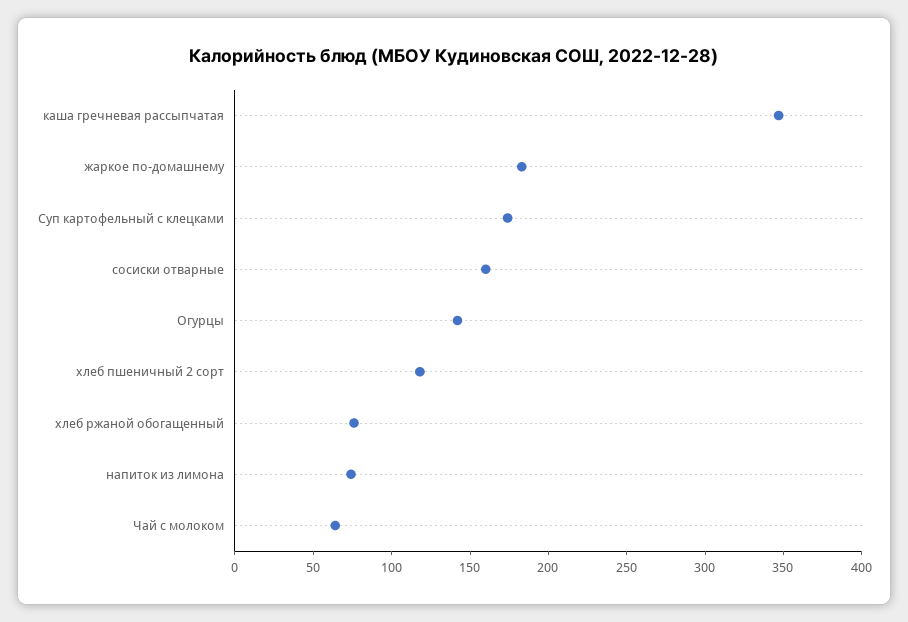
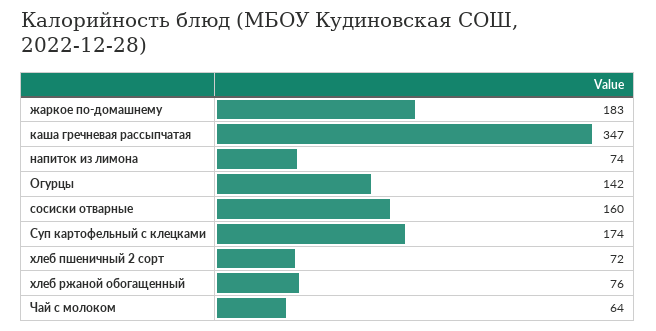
хлеб пшеничный 2 сорт: 120 -> 72

